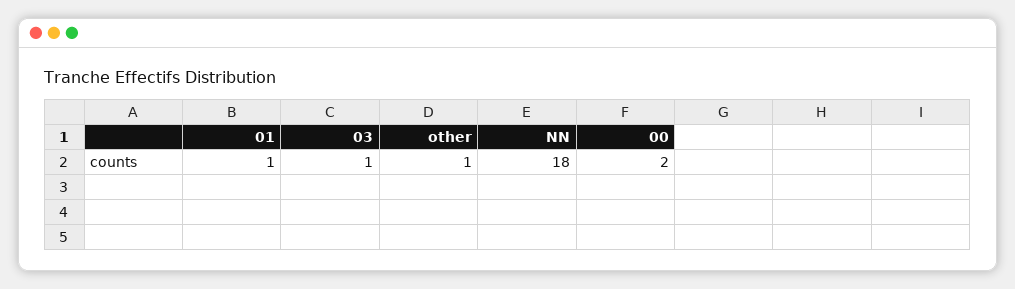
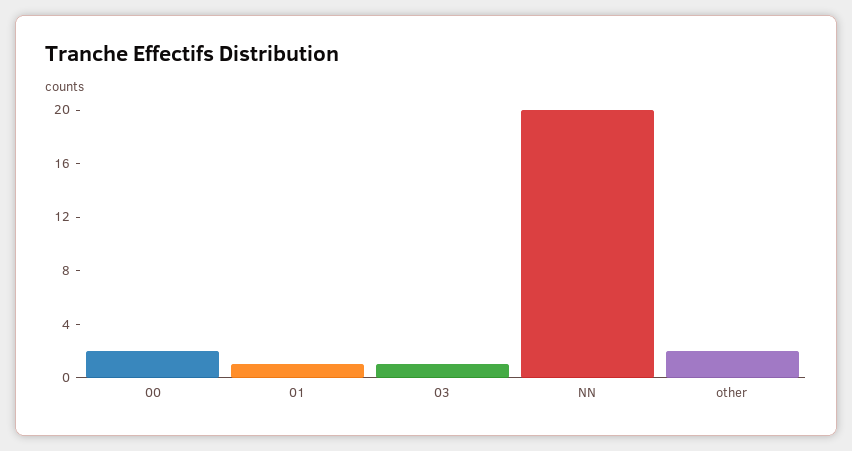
other: 1 -> 2
NN: 18 -> 20

